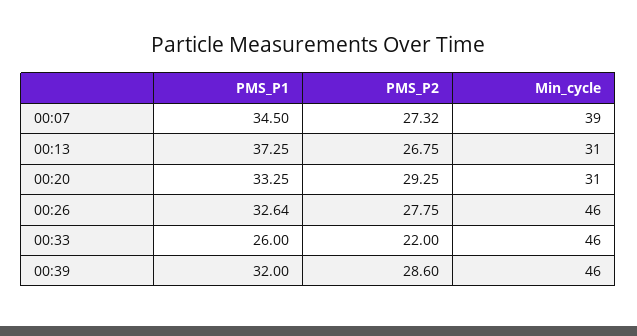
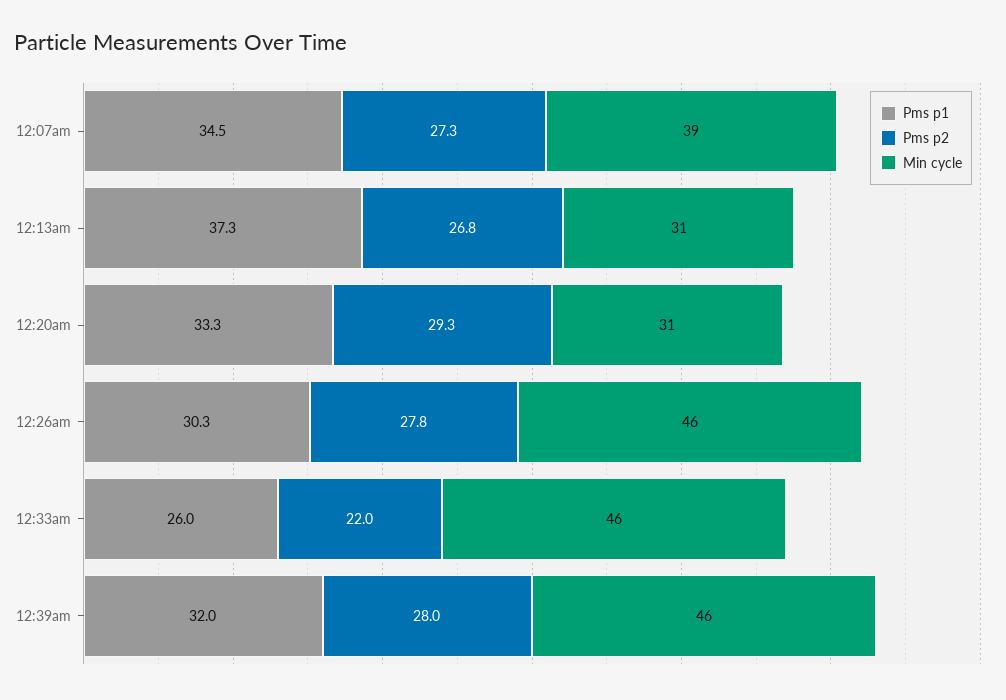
PMS_P1, 00:26: 32.64 -> 30.3
PMS_P2, 00:39: 28.6 -> 28

